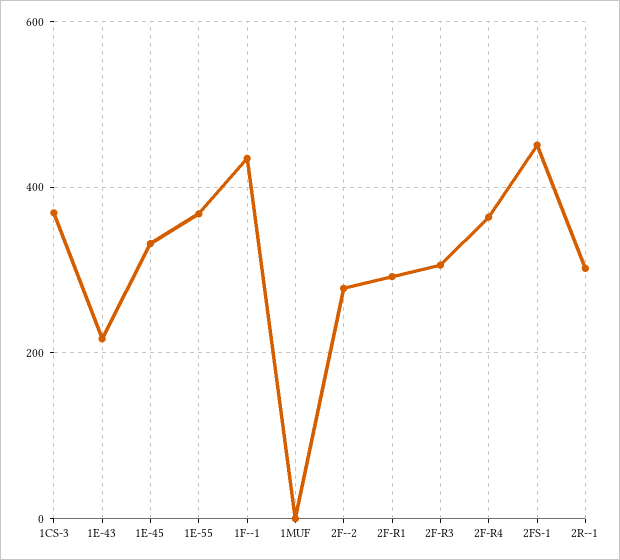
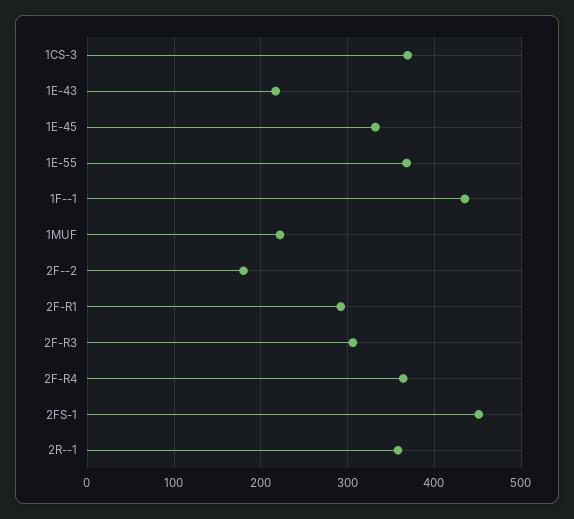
1MUF: 0 -> 220
2F--2: 280 -> 180
2R--1: 300 -> 360

